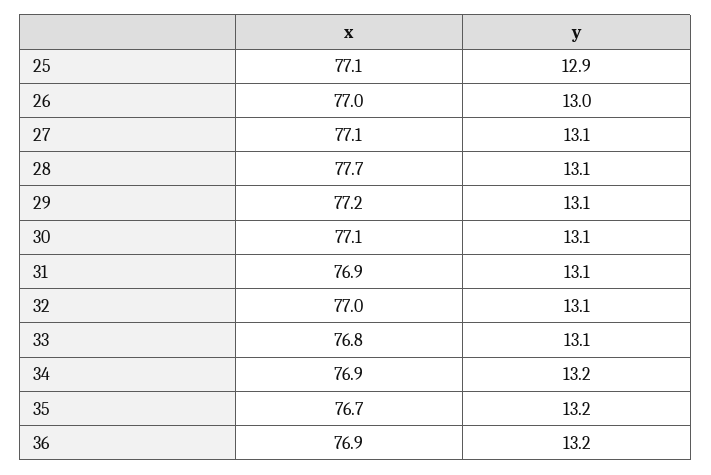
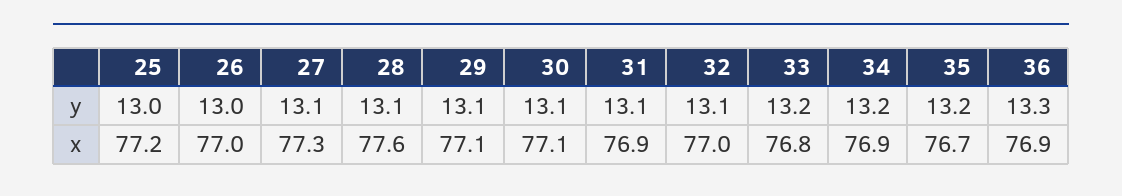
x, 25: 77.1 -> 77.2
y, 25: 12.9 -> 13
x, 27: 77.1 -> 77.3
x, 28: 77.7 -> 77.6
x, 29: 77.2 -> 77.1
y, 33: 13.1 -> 13.2
y, 36: 13.2 -> 13.3

